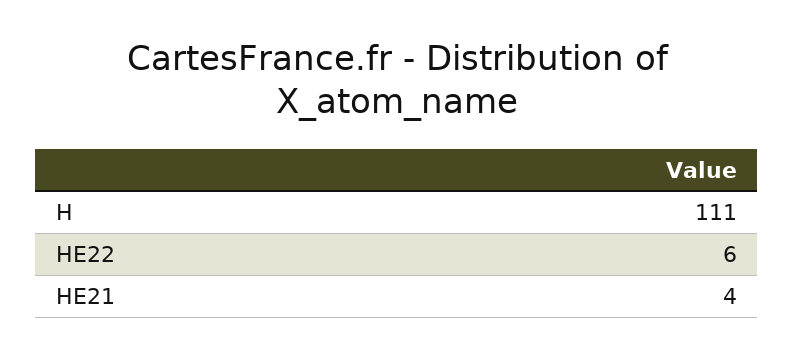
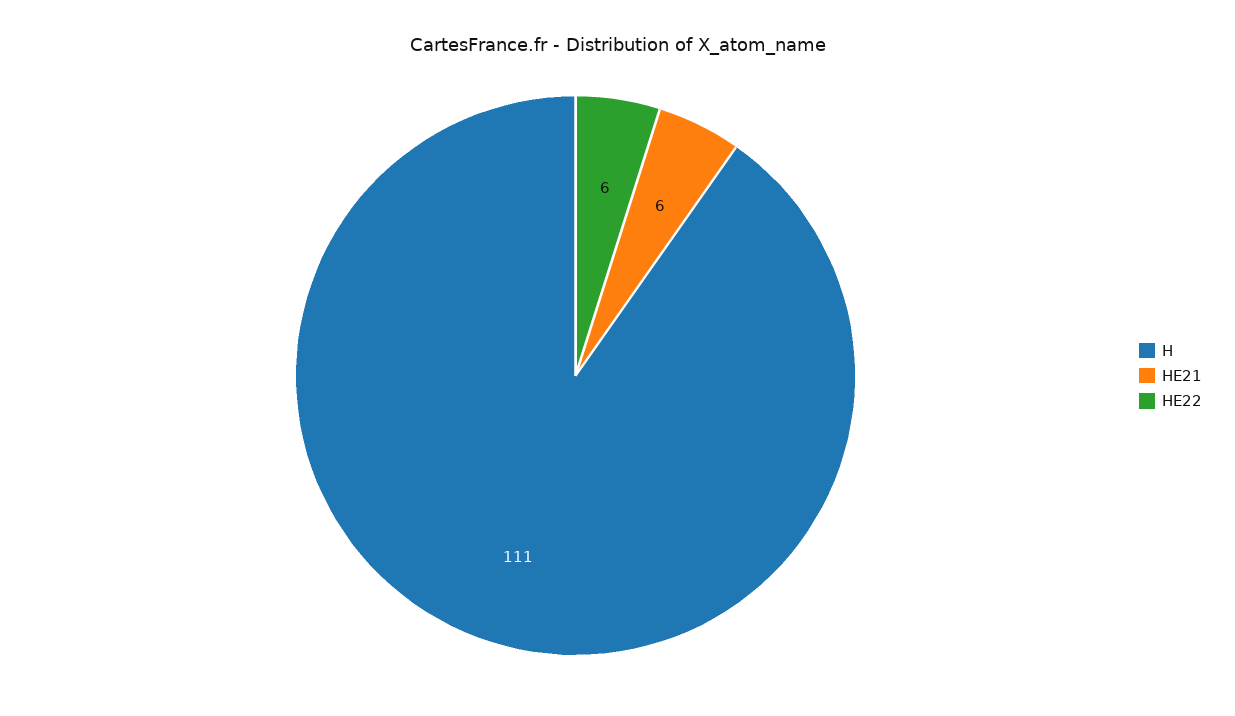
HE21: 4 -> 6

